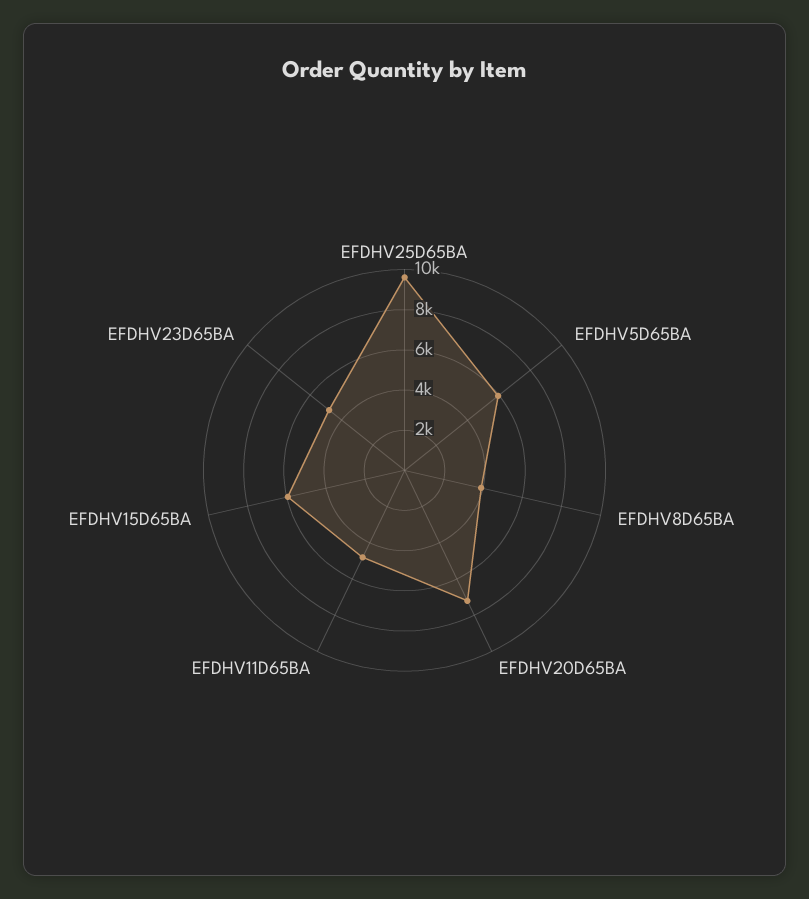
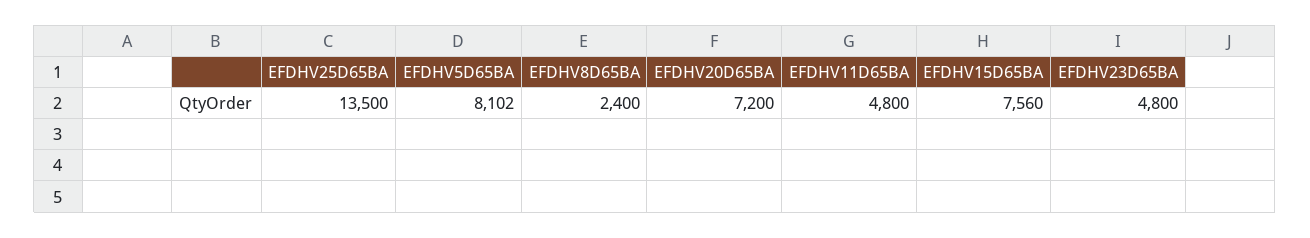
EFDHV25D65BA: 9500 -> 13500
EFDHV5D65BA: 6000 -> 8102
EFDHV8D65BA: 4000 -> 2400
EFDHV15D65BA: 6000 -> 7560

